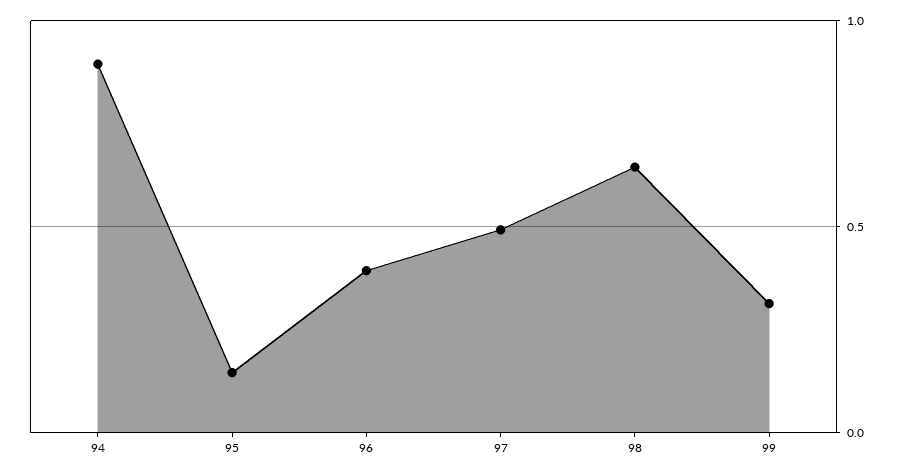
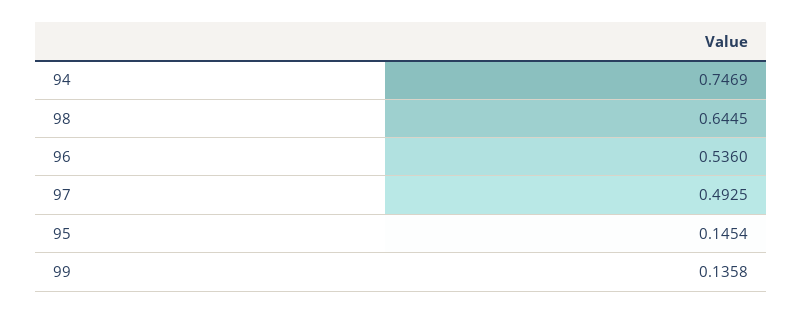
94: 0.9 -> 0.7469
96: 0.4 -> 0.536
99: 0.3 -> 0.1358

